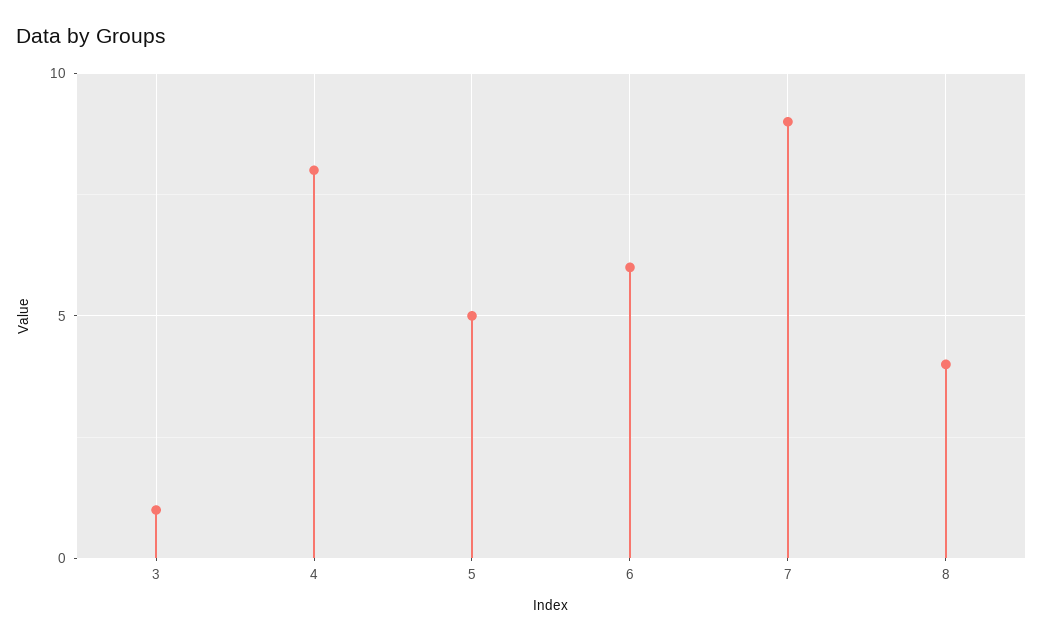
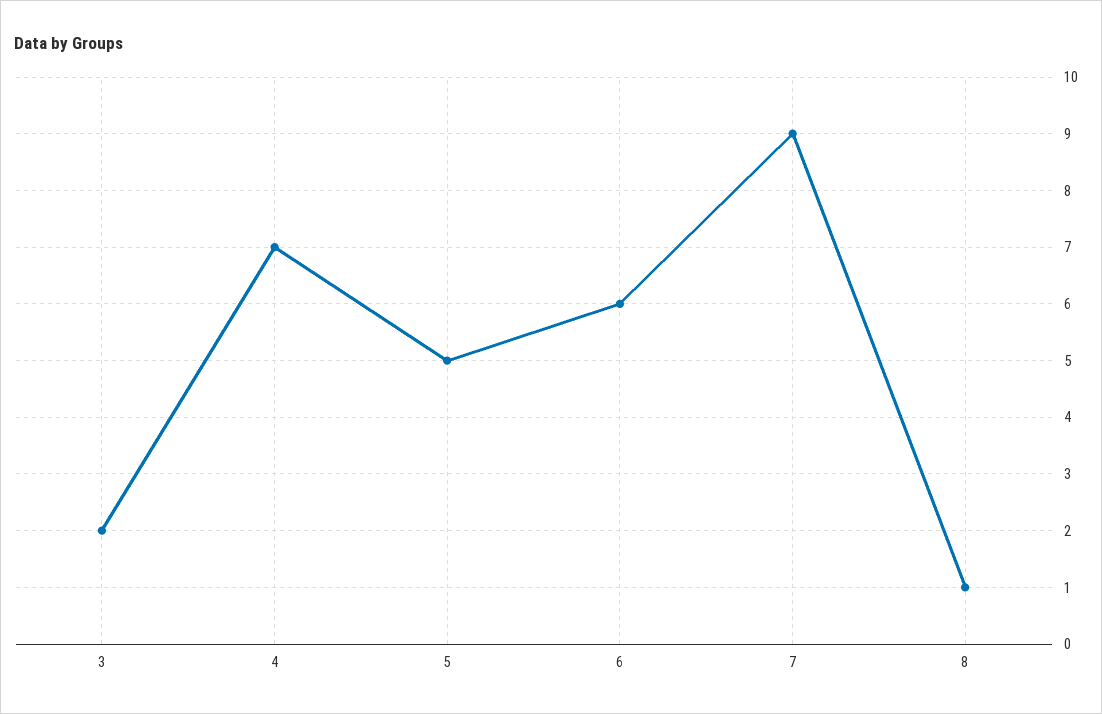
3: 1 -> 2
4: 8 -> 7
8: 4 -> 1

